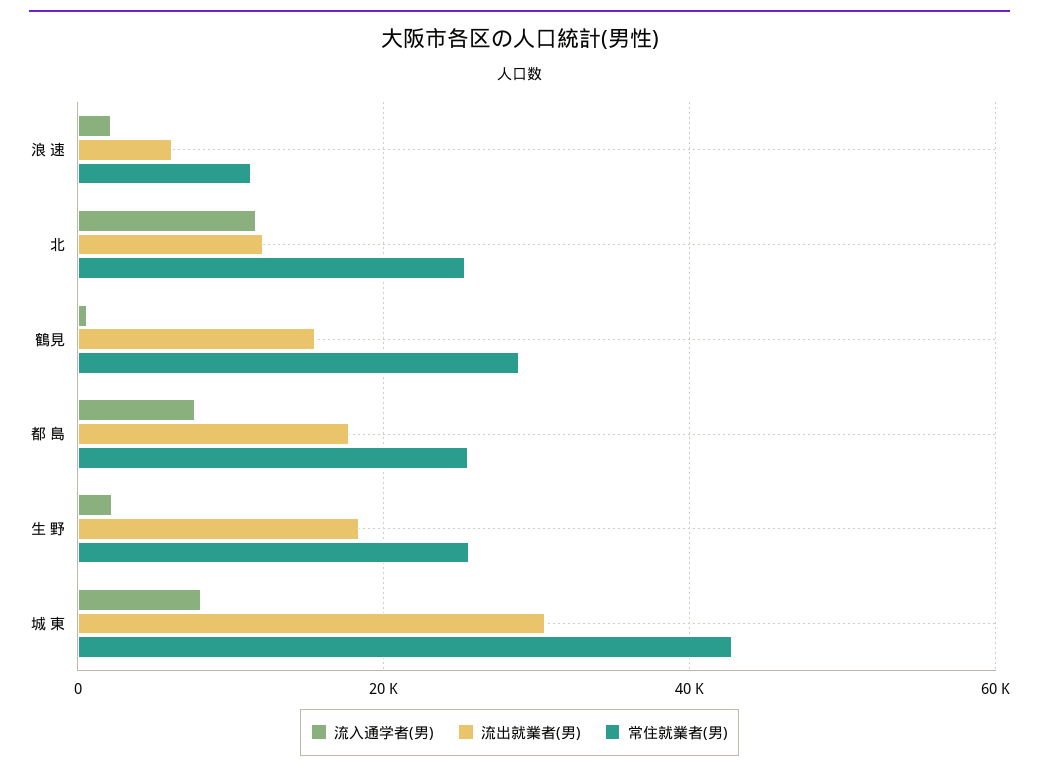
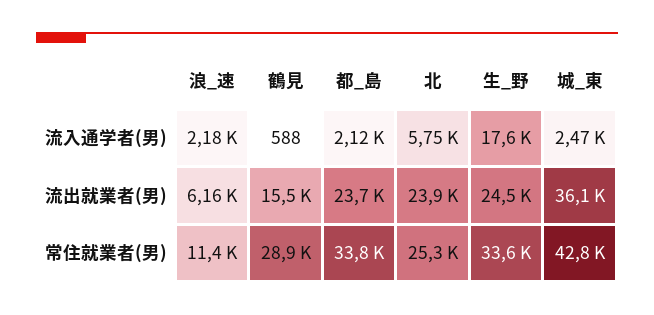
流入通学者(男), 北: 12000 -> 5750
流出就業者(男), 北: 12000 -> 23900
流入通学者(男), 都 島: 8000 -> 2120
流出就業者(男), 都 島: 18000 -> 23700
常住就業者(男), 都 島: 26000 -> 33800
流入通学者(男), 生 野: 2000 -> 17600
流出就業者(男), 生 野: 18000 -> 24500
常住就業者(男), 生 野: 26000 -> 33600
流入通学者(男), 城 東: 8000 -> 2470
流出就業者(男), 城 東: 30000 -> 36100

